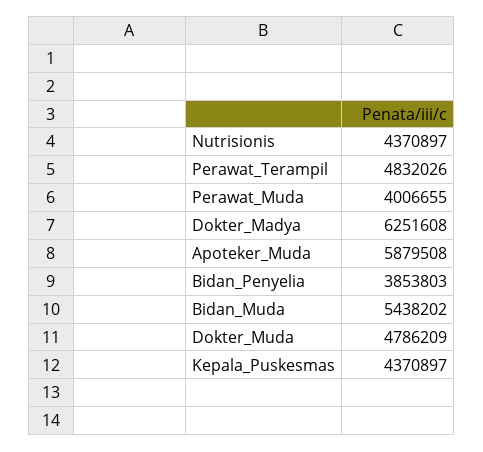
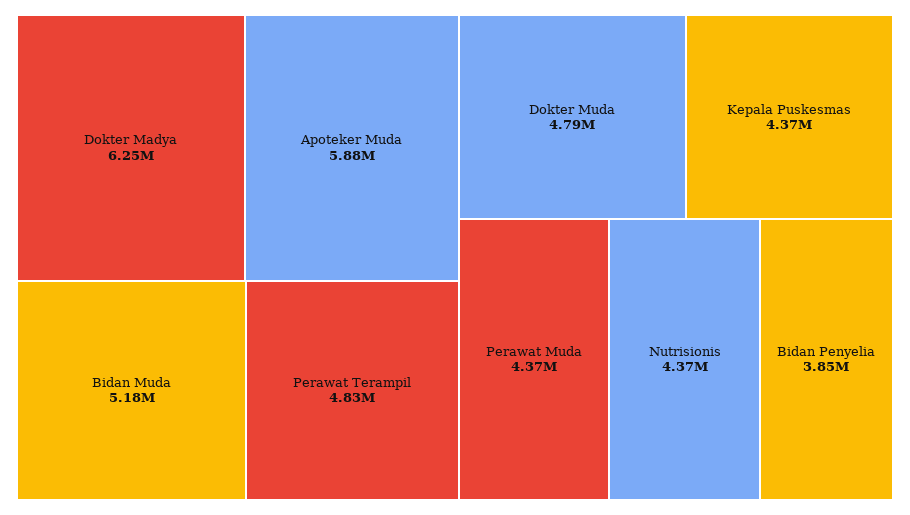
Perawat_Muda: 4006655 -> 4370000
Bidan_Muda: 5438202 -> 5180000

